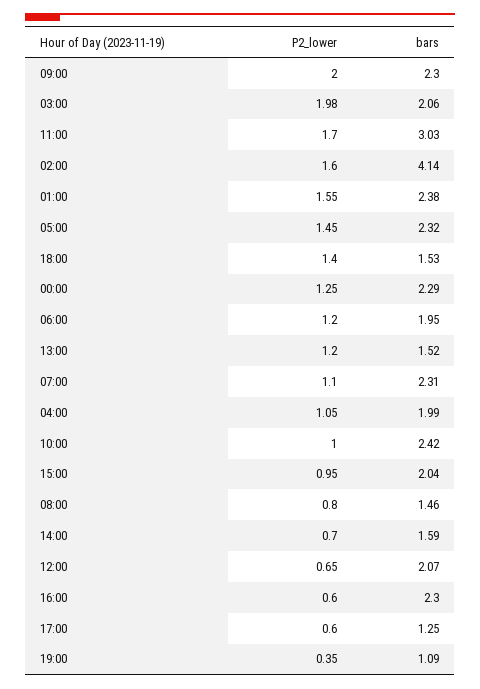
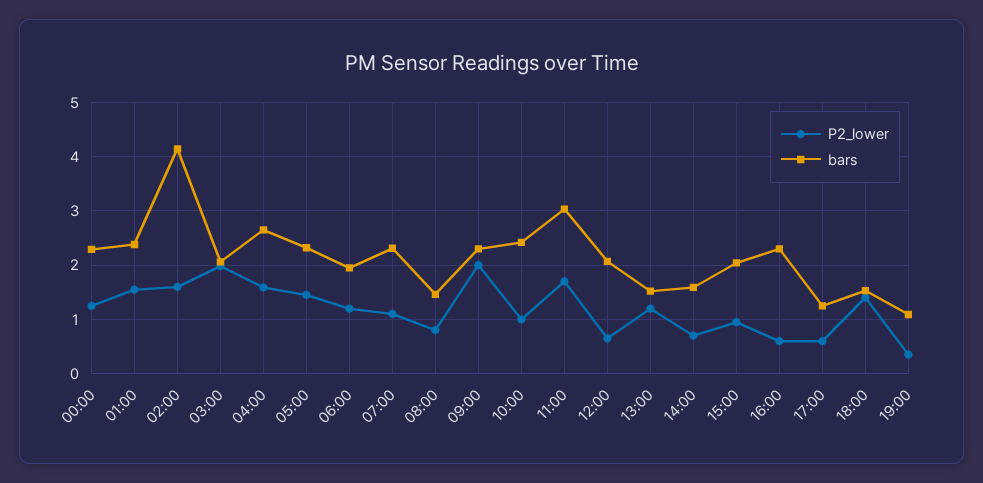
P2_lower, 04:00: 1.05 -> 1.6
bars, 04:00: 1.99 -> 2.6

